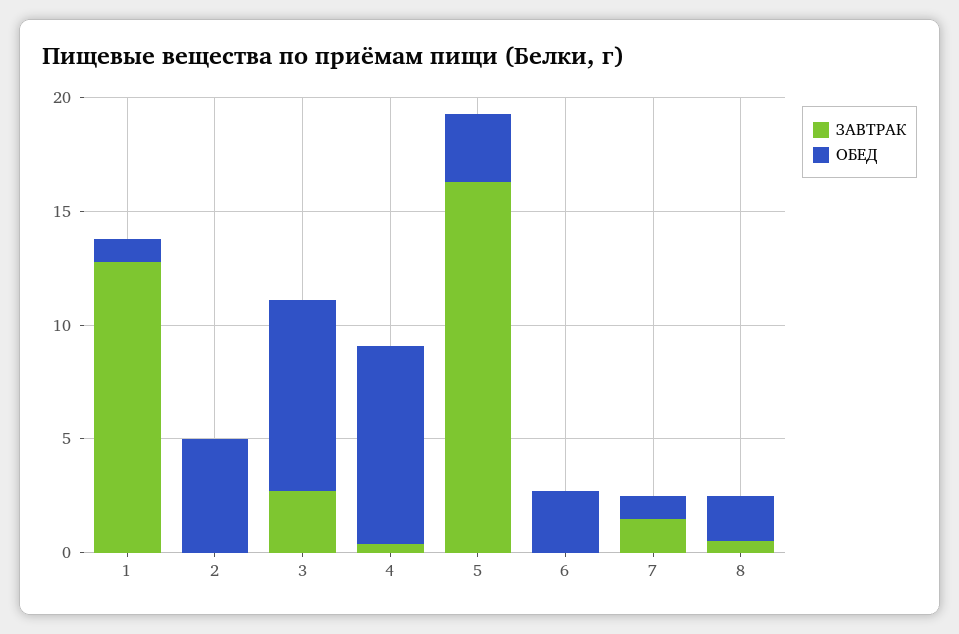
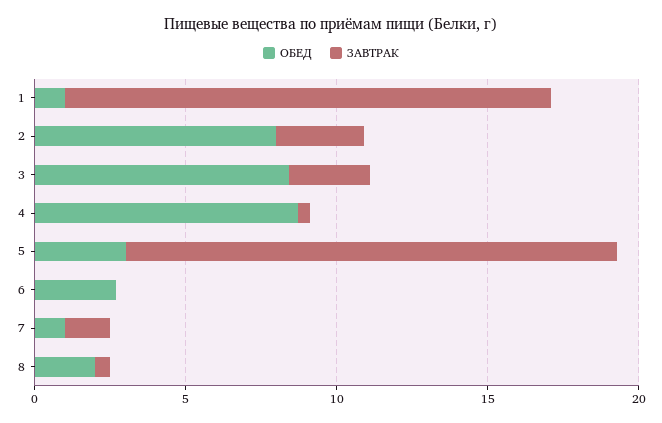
ЗАВТРАК, 1: 13 -> 16
ЗАВТРАК, 2: 0 -> 3
ОБЕД, 2: 5 -> 8

